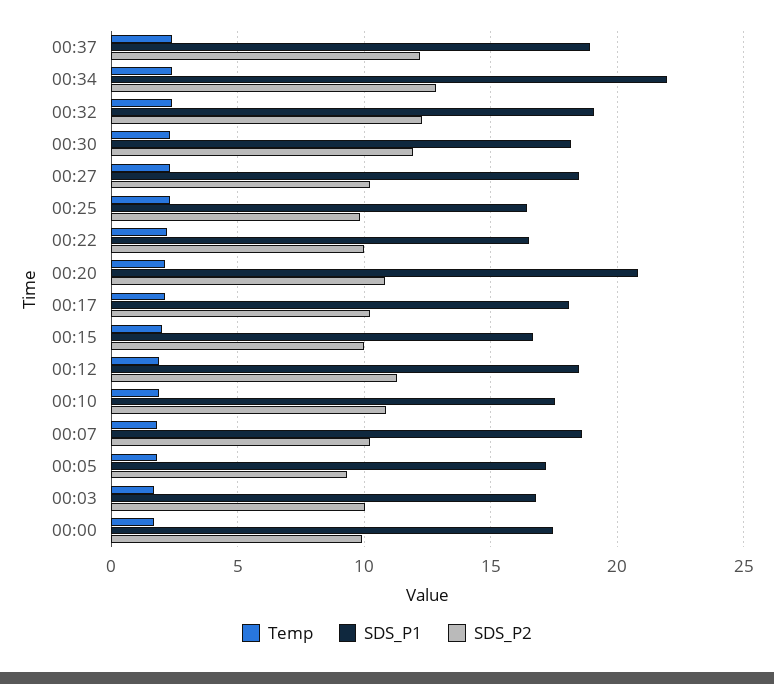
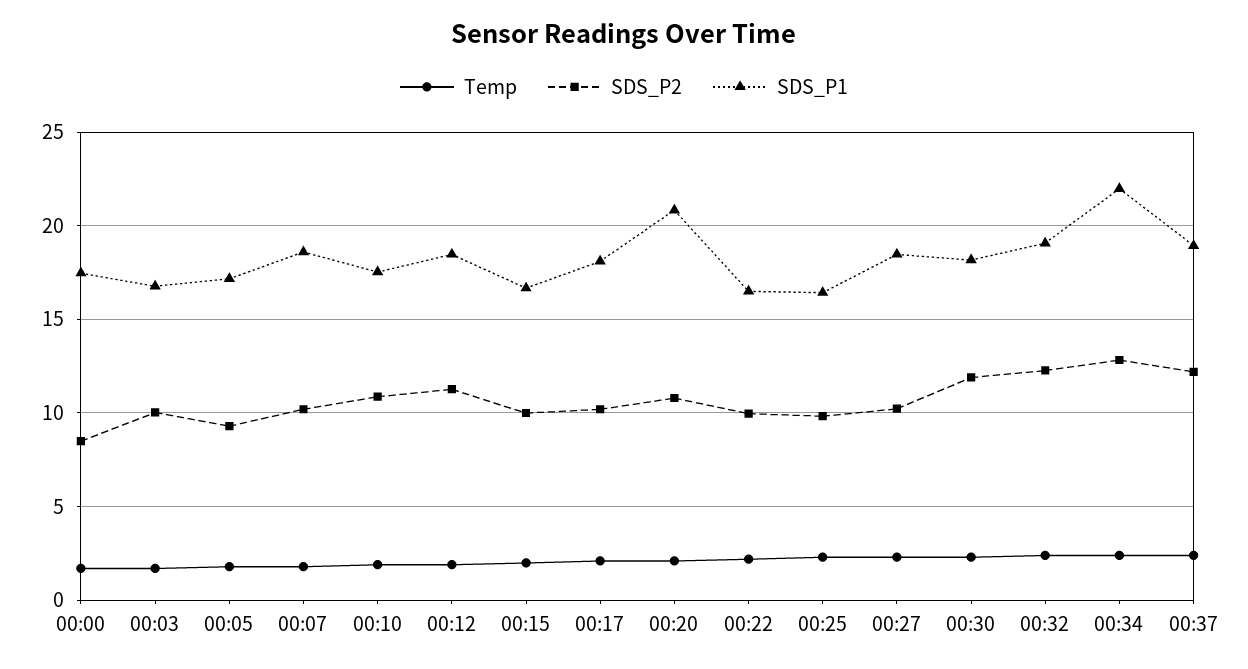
SDS_P2, 00:00: 10 -> 8.5

